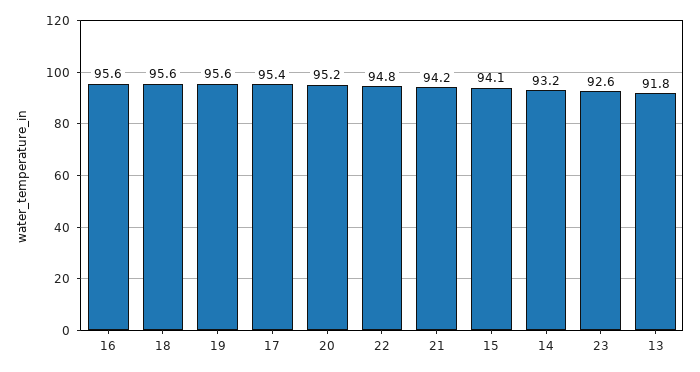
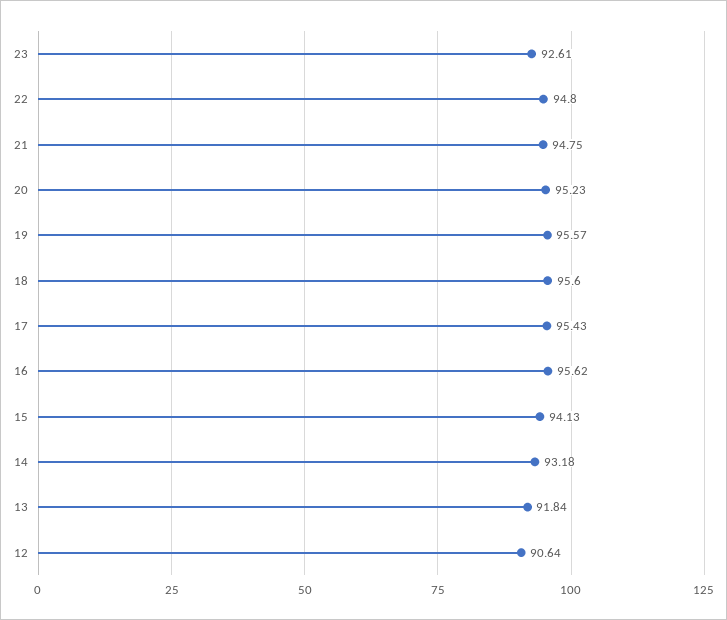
21: 94.2 -> 94.75
12: none -> 90.64

